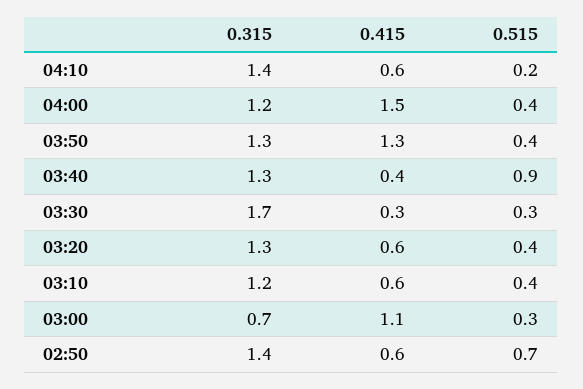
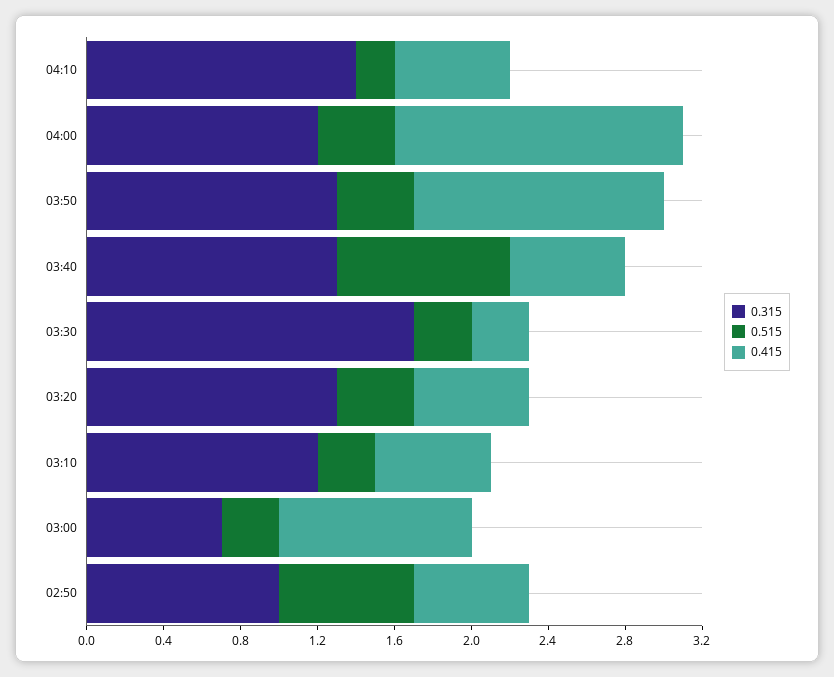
0.415, 03:40: 0.4 -> 0.6
0.515, 03:10: 0.4 -> 0.3
0.415, 03:00: 1.1 -> 1
0.315, 02:50: 1.4 -> 1

